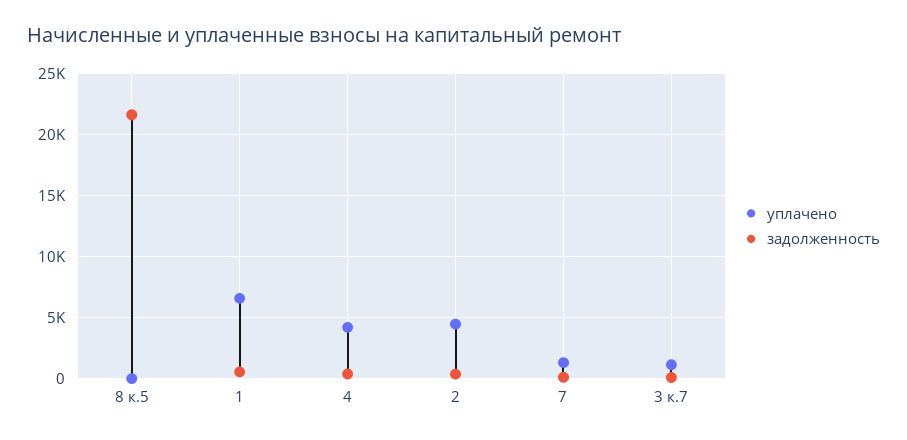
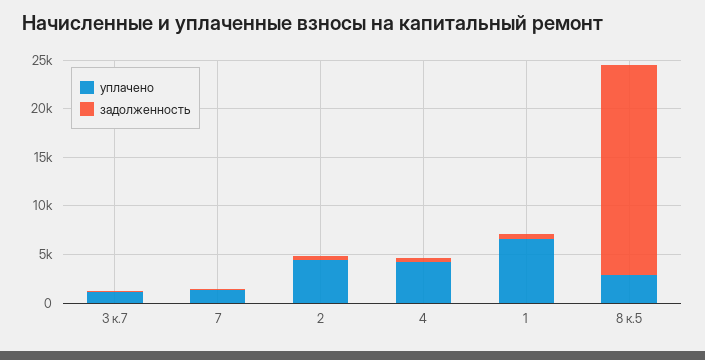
уплачено, 8 к.5: 0 -> 3000

